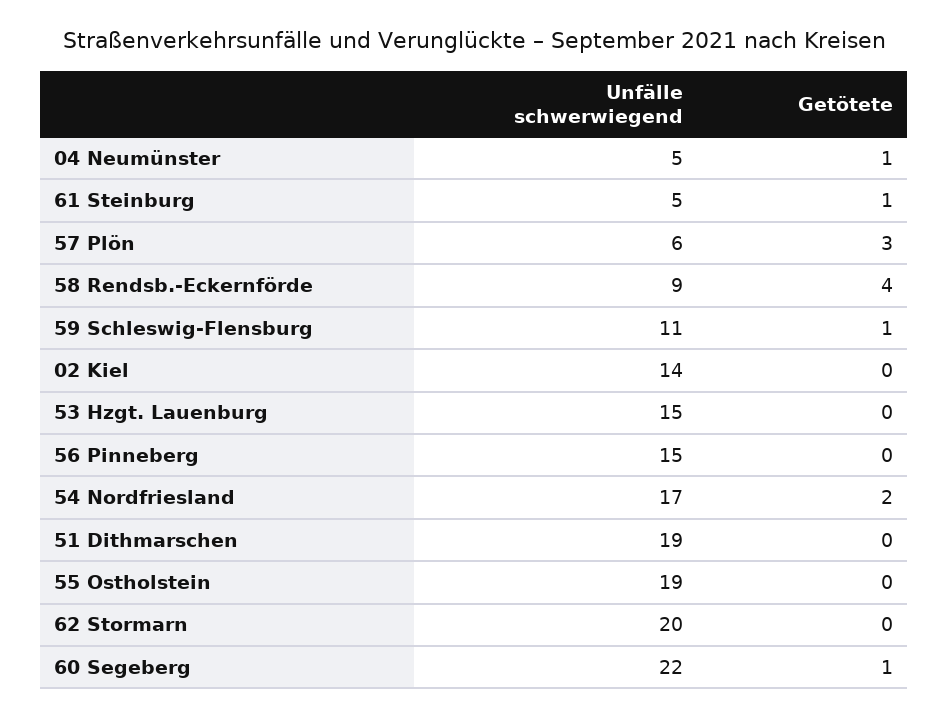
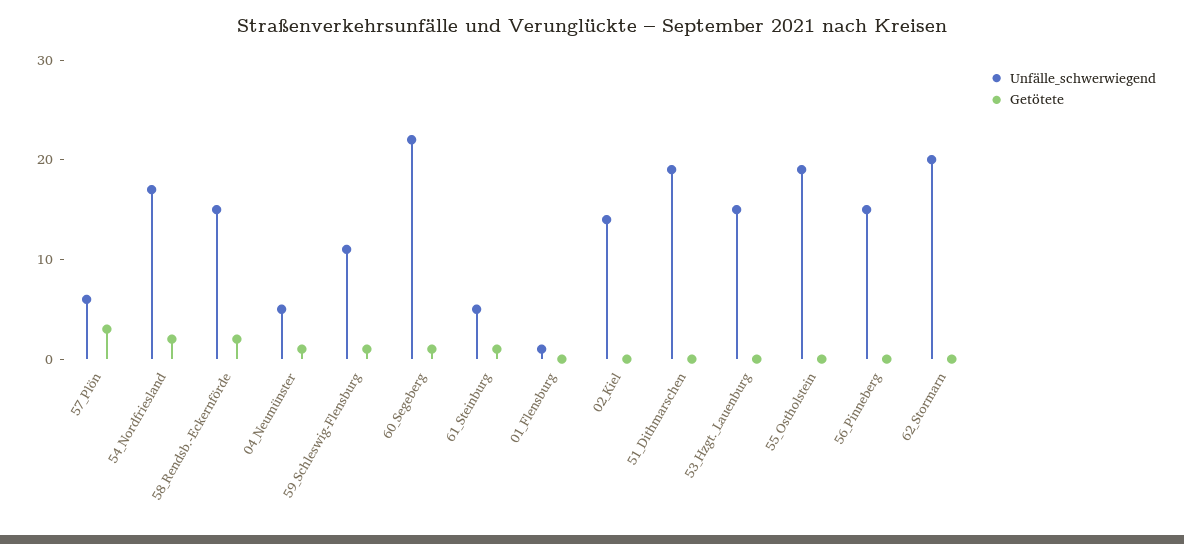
Unfälle schwerwiegend, 58 Rendsb.-Eckernförde: 9 -> 15
Getötete, 58 Rendsb.-Eckernförde: 4 -> 2
Unfälle schwerwiegend, 01_Flensburg: none -> 1
Getötete, 01_Flensburg: none -> 0

